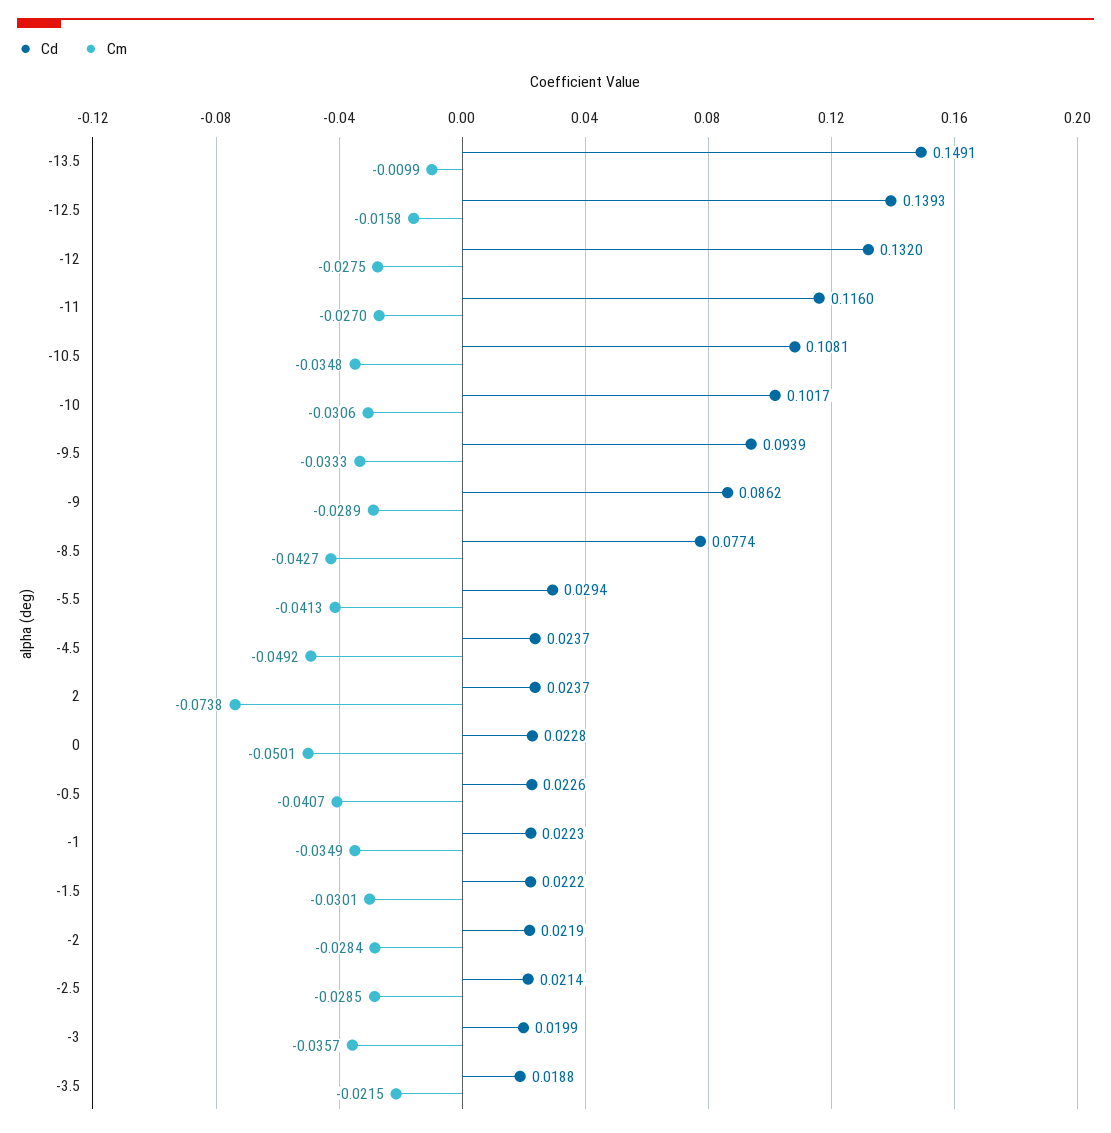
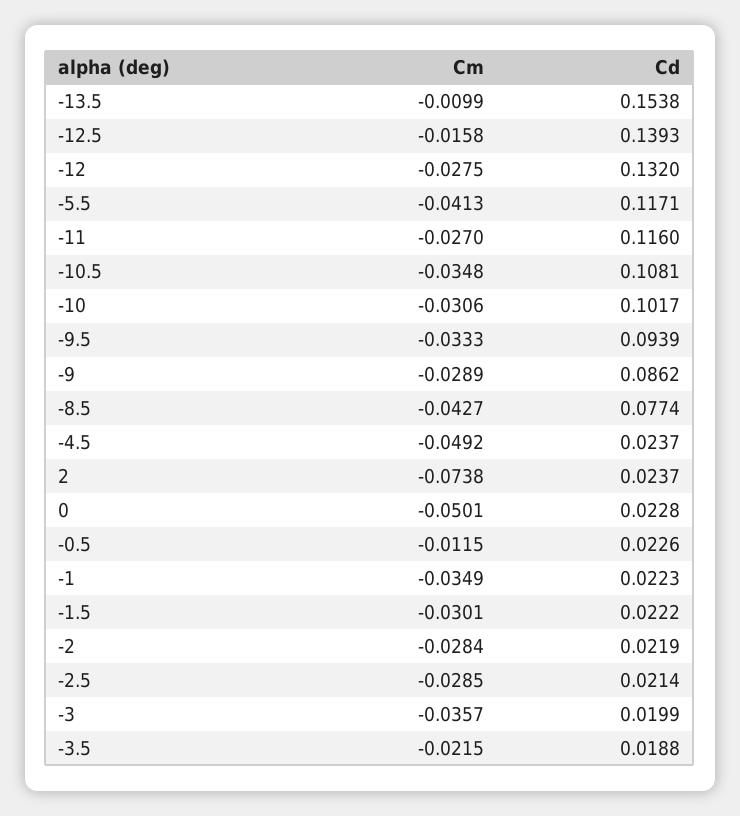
Cd, -13.5: 0.1491 -> 0.1538
Cd, -5.5: 0.0294 -> 0.1171
Cm, -0.5: -0.0407 -> -0.0115

